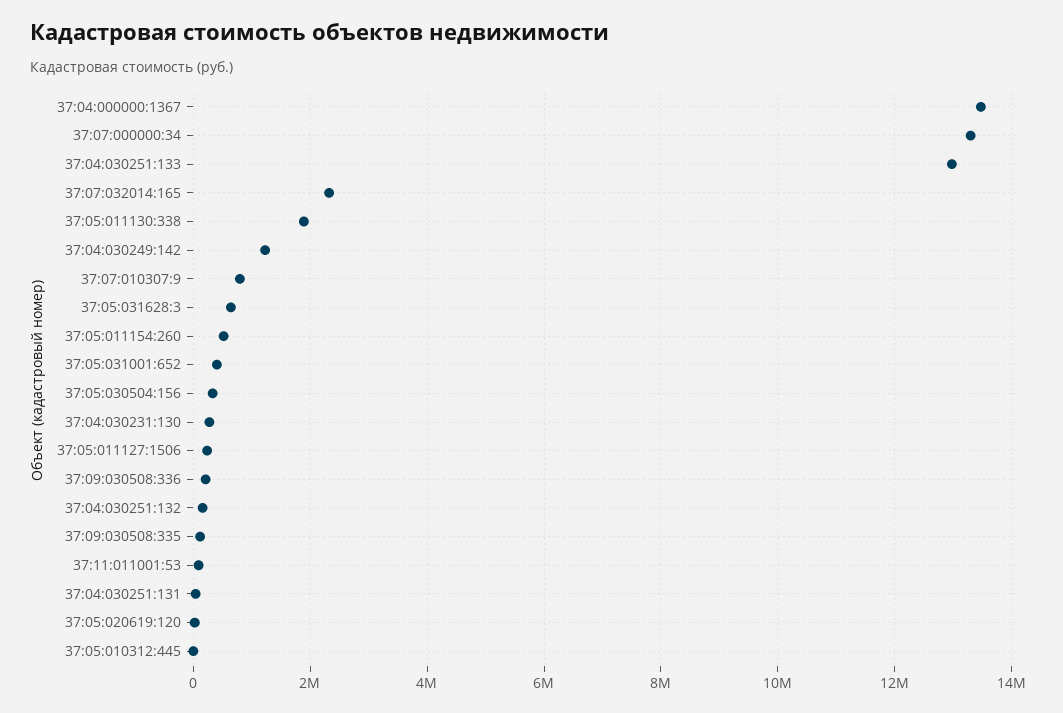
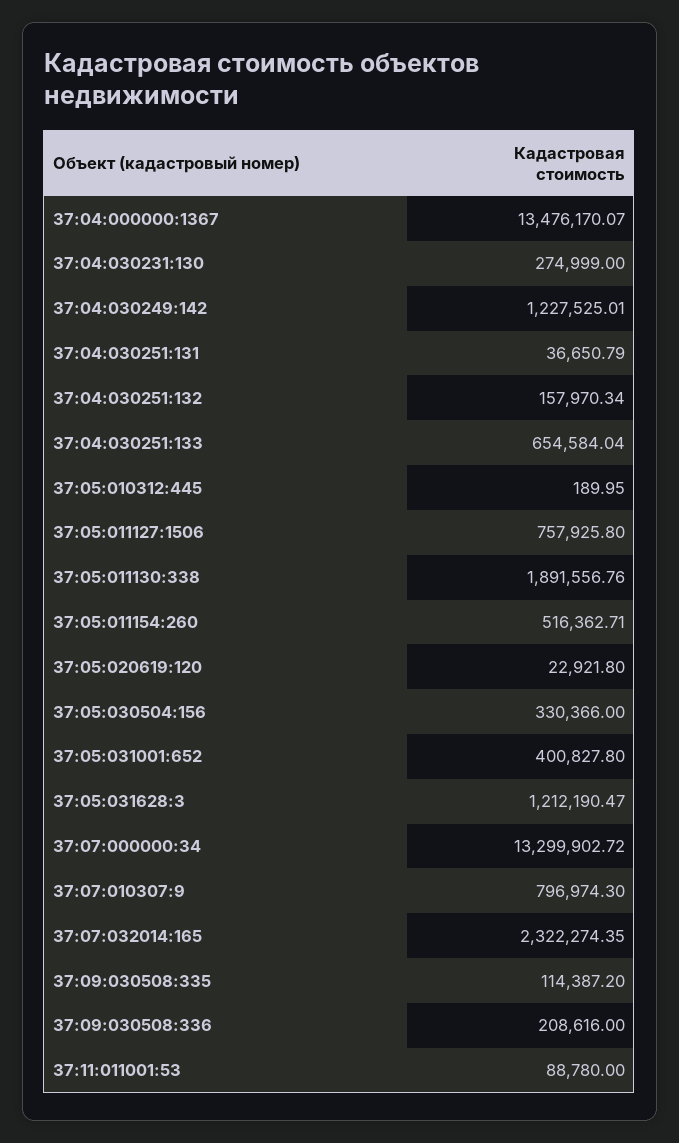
37:04:030251:133: 13000000 -> 654584.04
37:05:031628:3: 600000 -> 1212190.47
37:05:011127:1506: 200000 -> 757925.8

